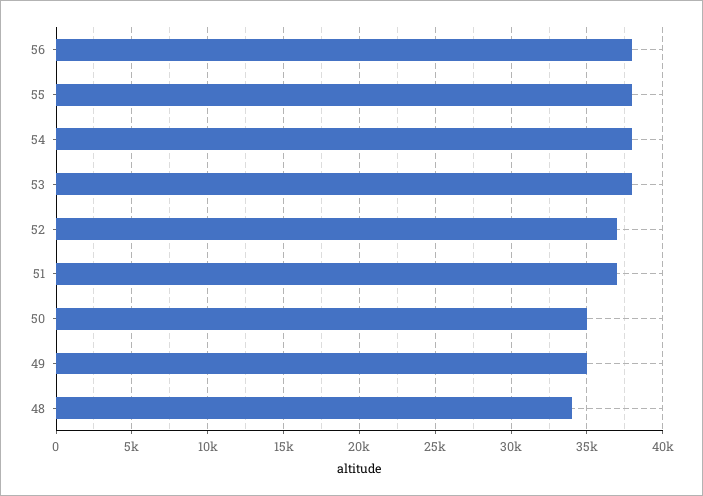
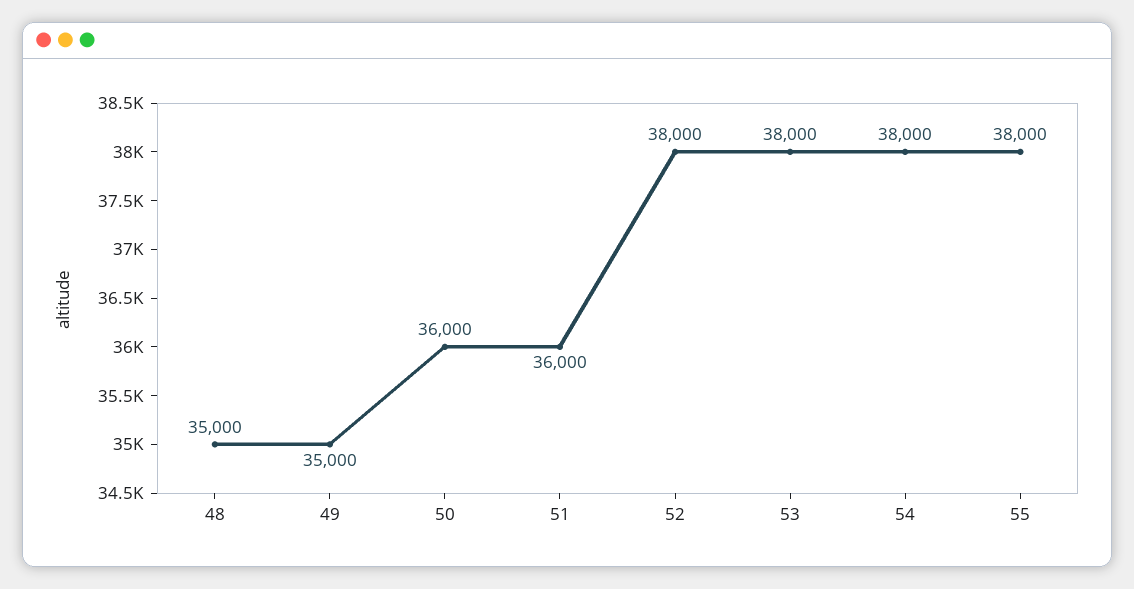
56: 38000 -> none
52: 37000 -> 38000
51: 37000 -> 36000
50: 35000 -> 36000
48: 34000 -> 35000

